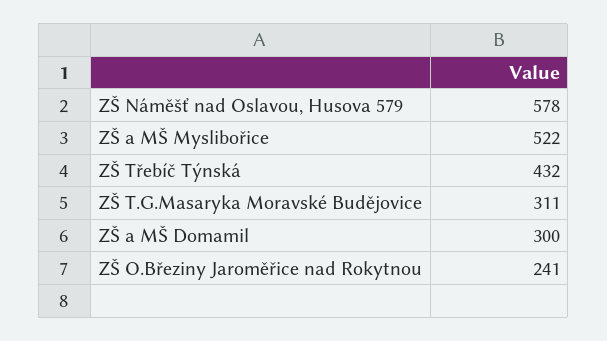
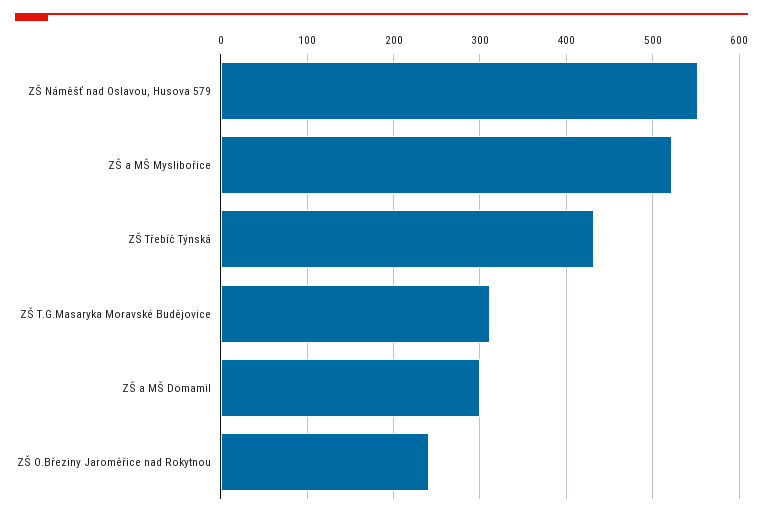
ZŠ Náměšť nad Oslavou, Husova 579: 578 -> 550

